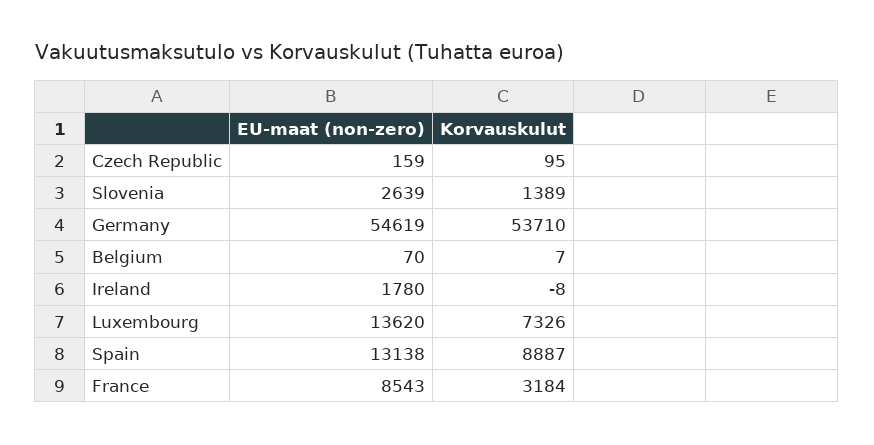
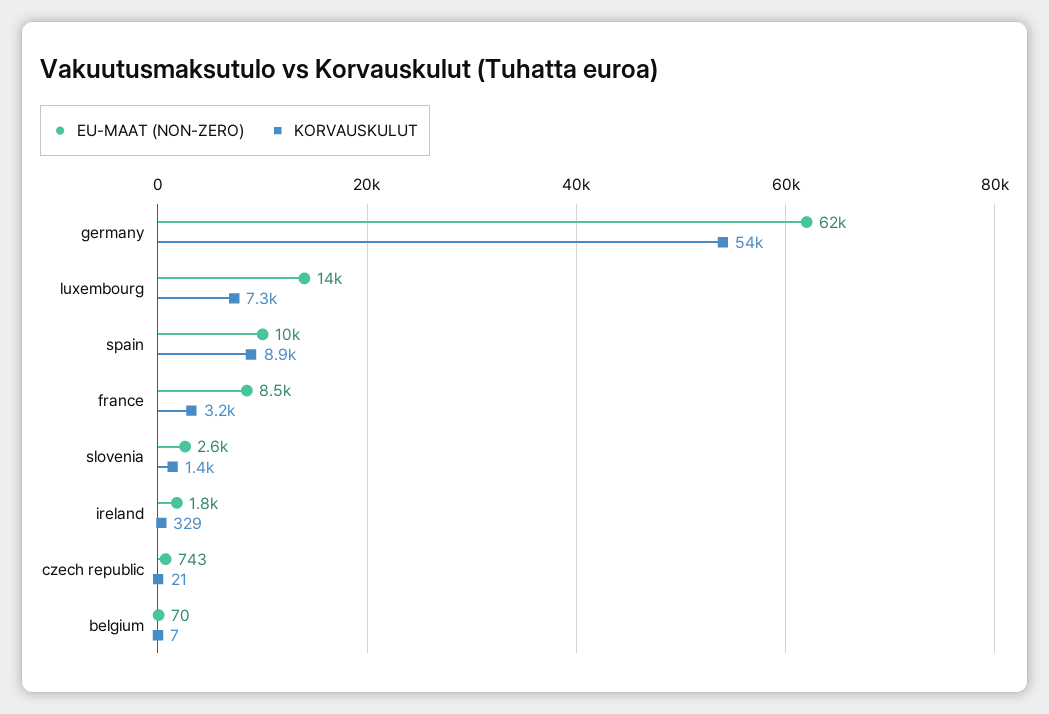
EU-maat (non-zero), Czech Republic: 159 -> 743
Korvauskulut, Czech Republic: 95 -> 21
EU-maat (non-zero), Germany: 54619 -> 62000
Korvauskulut, Ireland: -8 -> 329
EU-maat (non-zero), Spain: 13138 -> 10000

